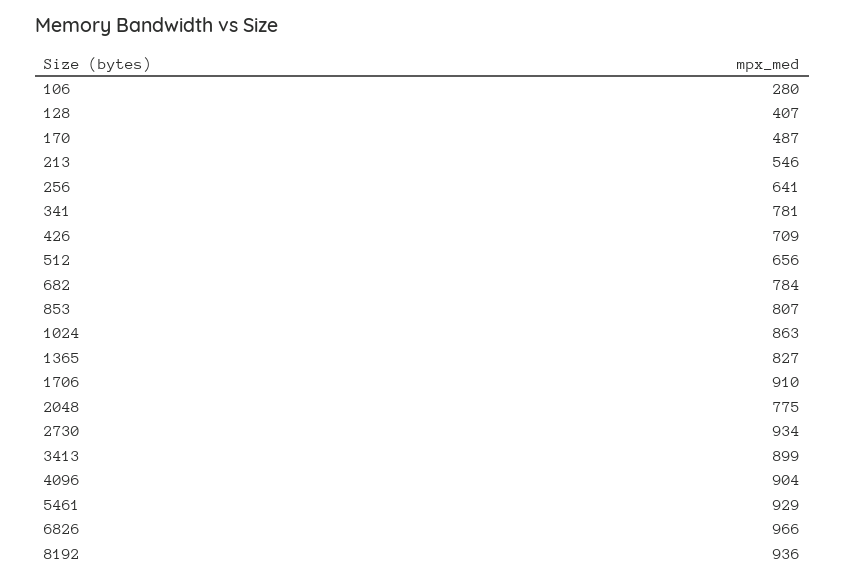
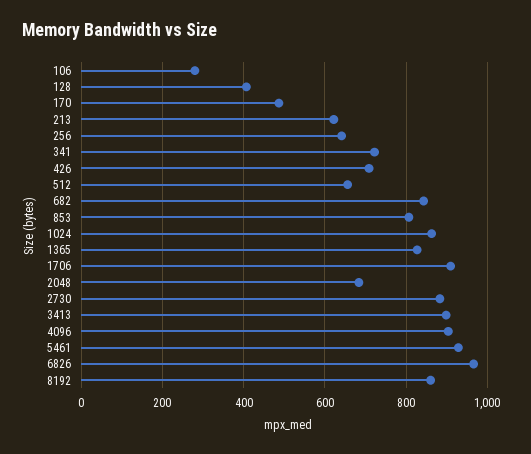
213: 546 -> 620
341: 781 -> 720
682: 784 -> 840
2048: 775 -> 680
2730: 934 -> 880
8192: 936 -> 860

